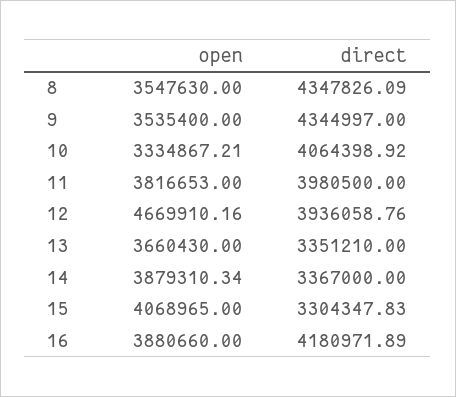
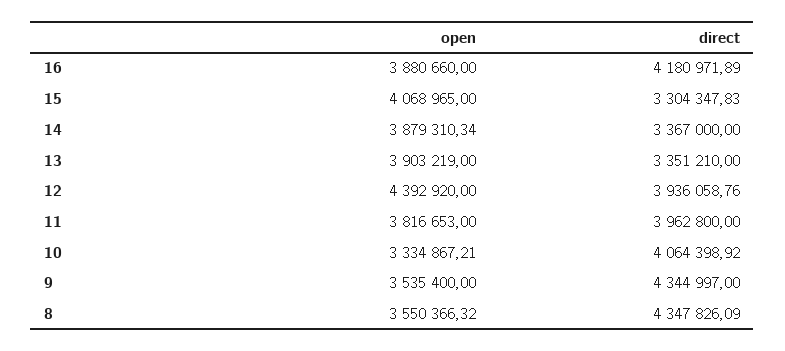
open, 8: 3547630 -> 3550366.32
direct, 11: 3980500 -> 3962800
open, 12: 4669910.16 -> 4392920
open, 13: 3660430 -> 3903219

